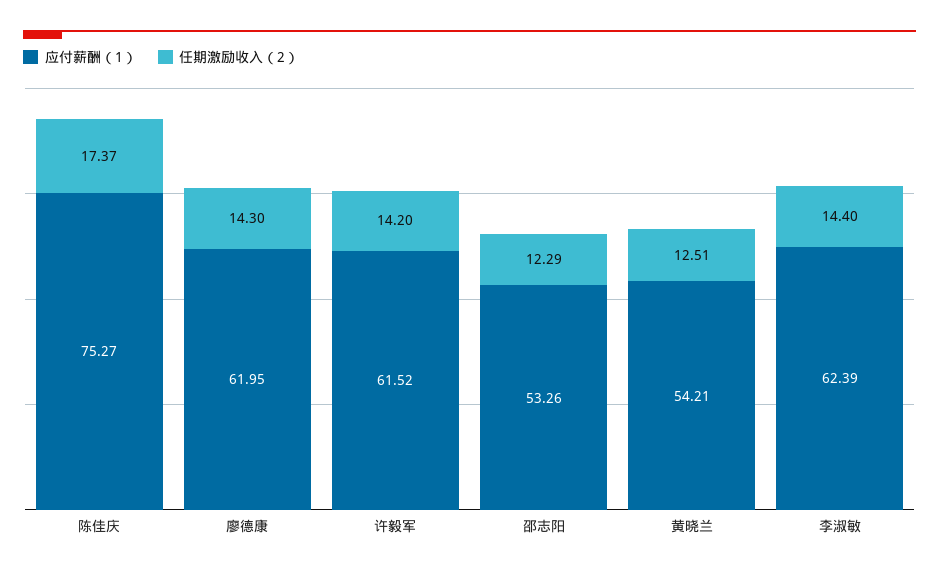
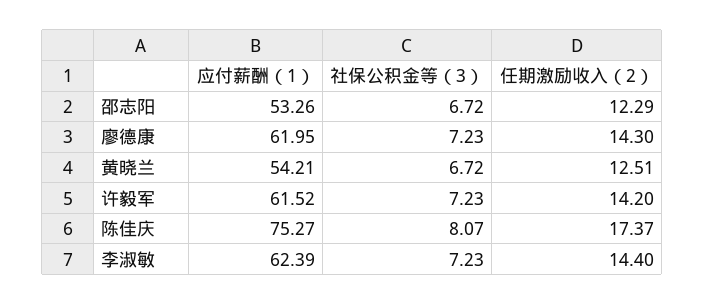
社保公积金等（3）, 邵志阳: none -> 6.72
社保公积金等（3）, 廖德康: none -> 7.23
社保公积金等（3）, 黄晓兰: none -> 6.72
社保公积金等（3）, 许毅军: none -> 7.23
社保公积金等（3）, 陈佳庆: none -> 8.07
社保公积金等（3）, 李淑敏: none -> 7.23

